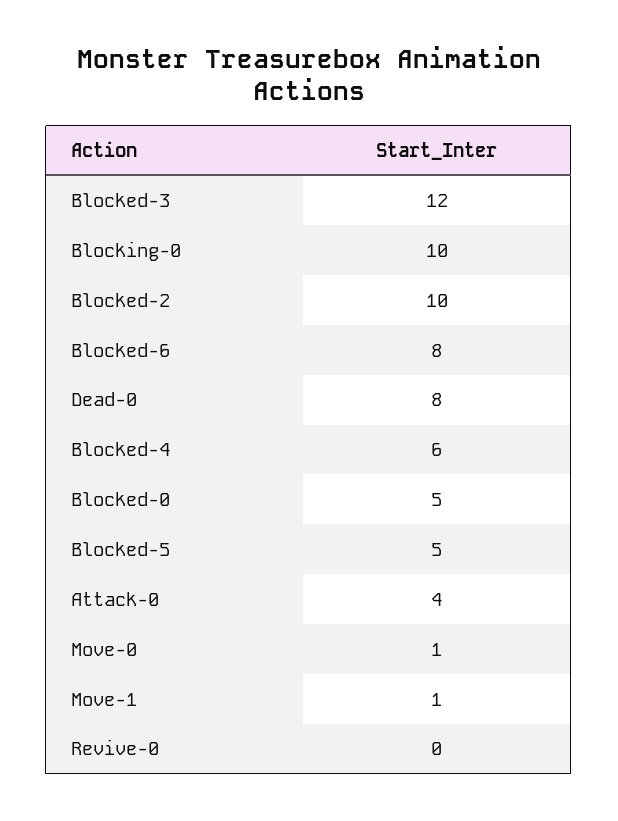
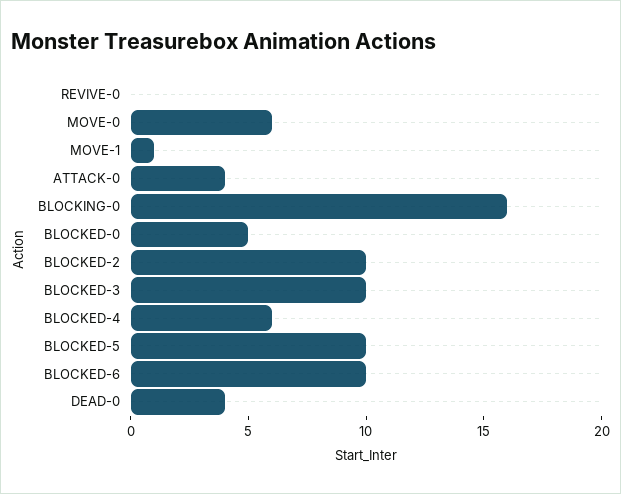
Blocked-3: 12 -> 10
Blocking-0: 10 -> 16
Blocked-6: 8 -> 10
Dead-0: 8 -> 4
Blocked-5: 5 -> 10
Move-0: 1 -> 6

